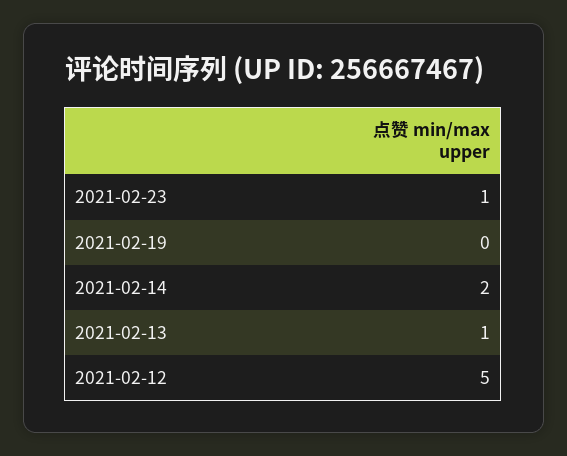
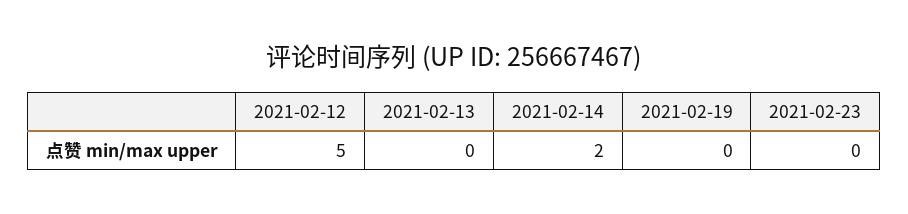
2021-02-23: 1 -> 0
2021-02-13: 1 -> 0

